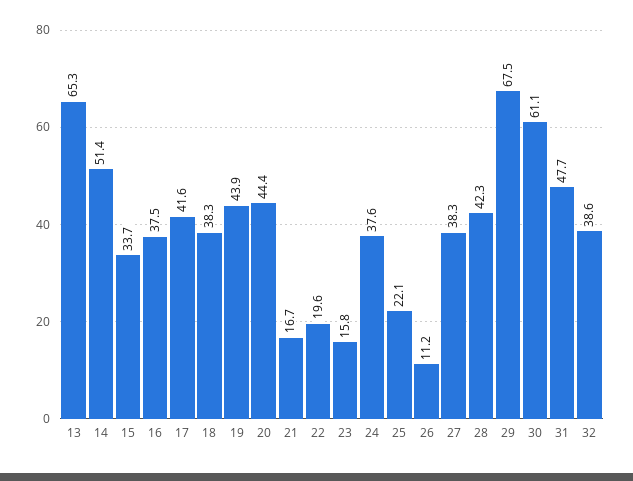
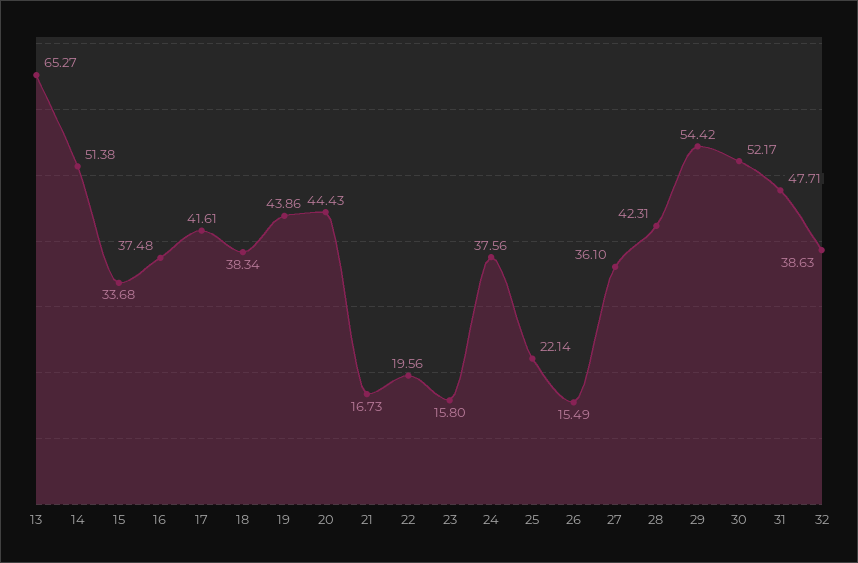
26: 11.2 -> 15.49
27: 38.3 -> 36.1
29: 67.5 -> 54.42
30: 61.1 -> 52.17

